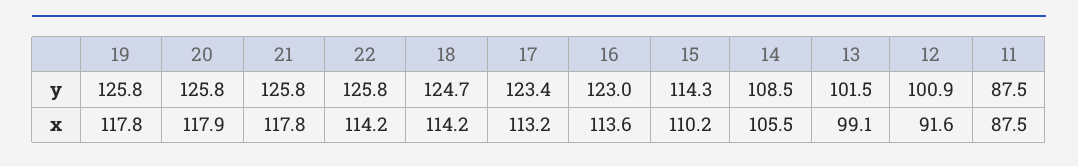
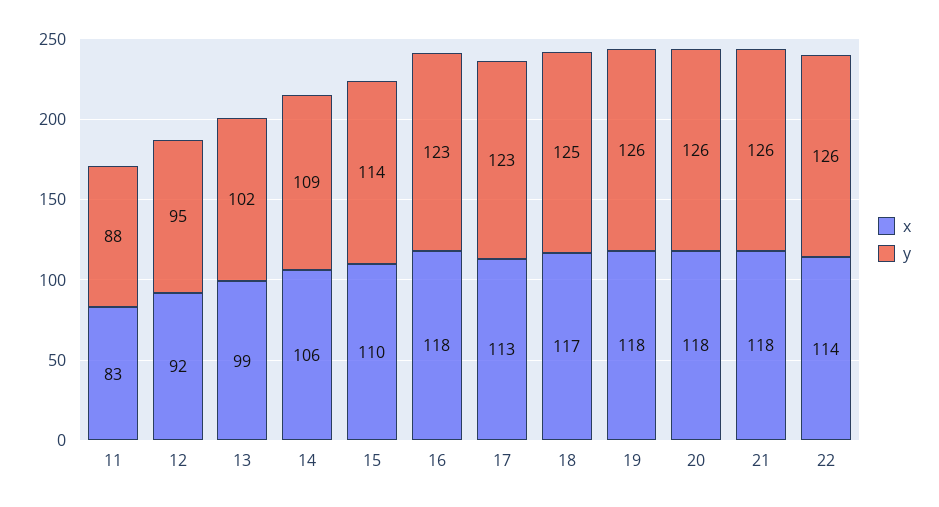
y, 12: 100.9 -> 95
x, 18: 114.2 -> 117
x, 16: 113.6 -> 118
x, 11: 87.5 -> 83

